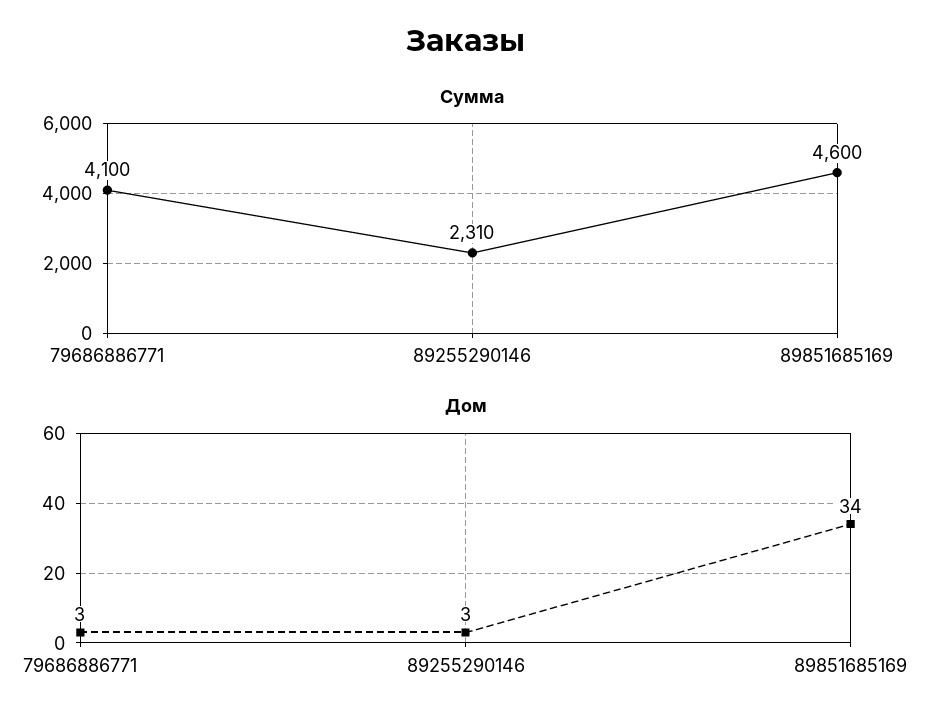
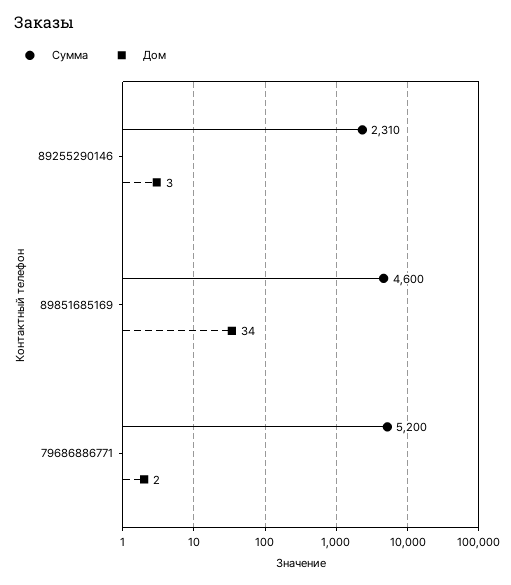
Сумма, 79686886771: 4100 -> 5200
Дом, 79686886771: 3 -> 2

